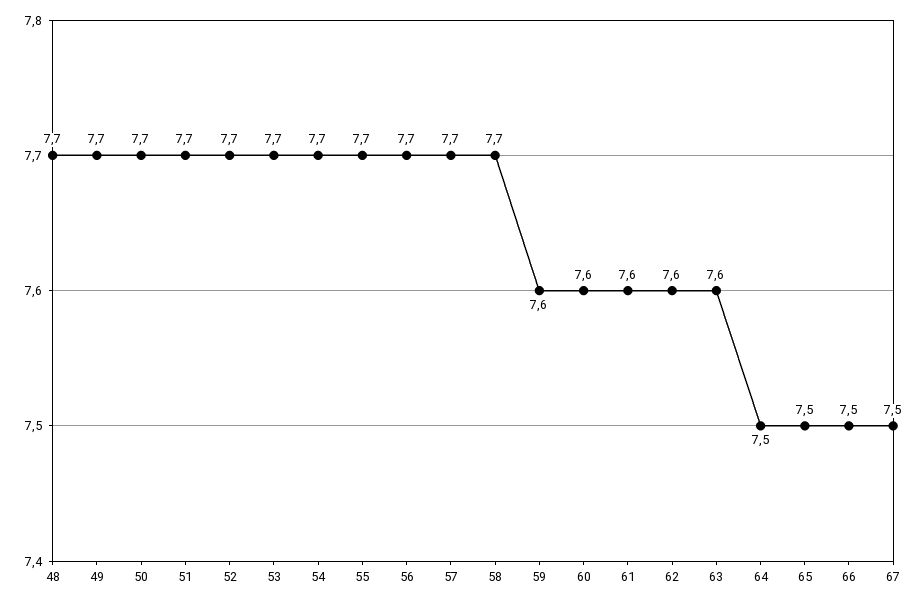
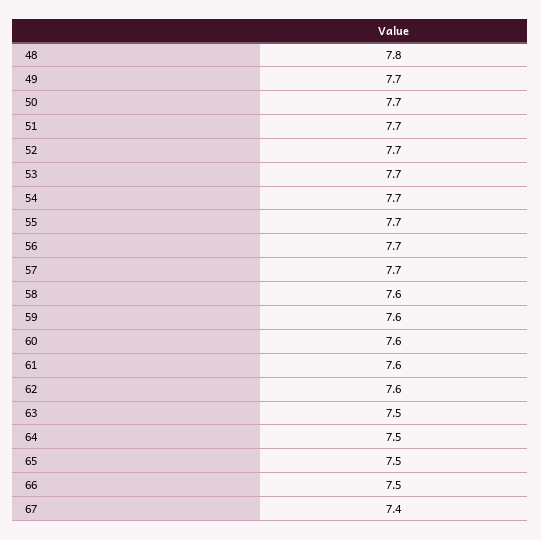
48: 7.7 -> 7.8
58: 7.7 -> 7.6
63: 7.6 -> 7.5
67: 7.5 -> 7.4

